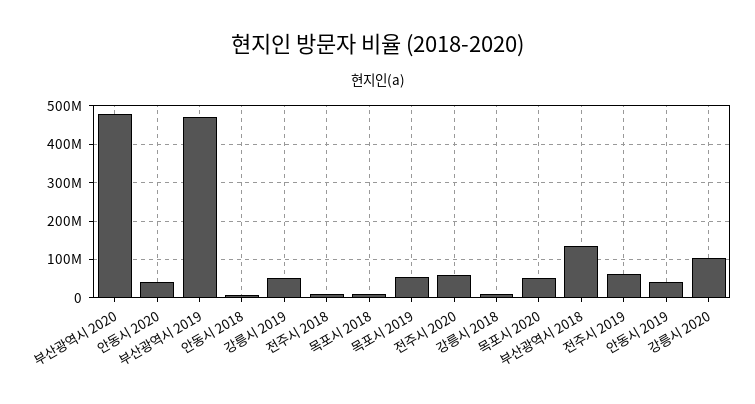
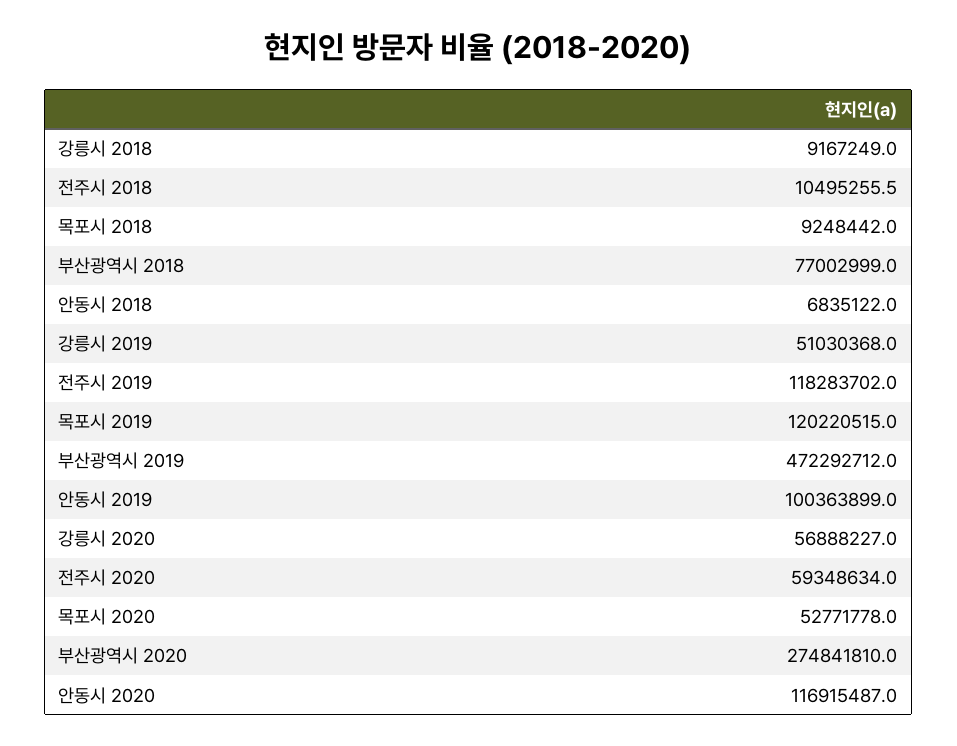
부산광역시 2020: 480000000 -> 274841810
안동시 2020: 40000000 -> 116915487
목포시 2019: 60000000 -> 120220515
부산광역시 2018: 140000000 -> 77002999
전주시 2019: 60000000 -> 118283702
안동시 2019: 40000000 -> 100363899
강릉시 2020: 100000000 -> 56888227

